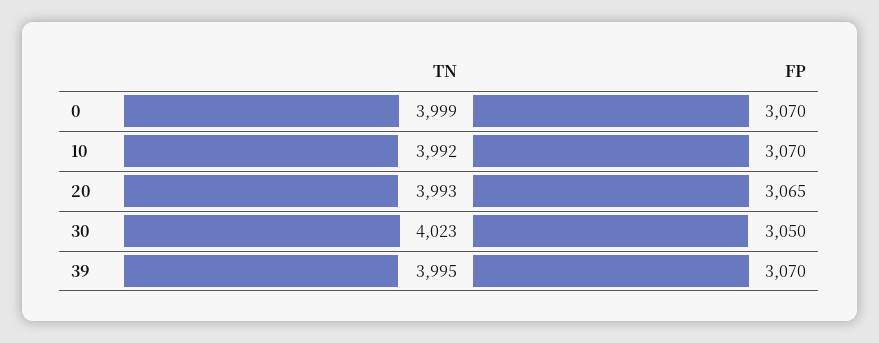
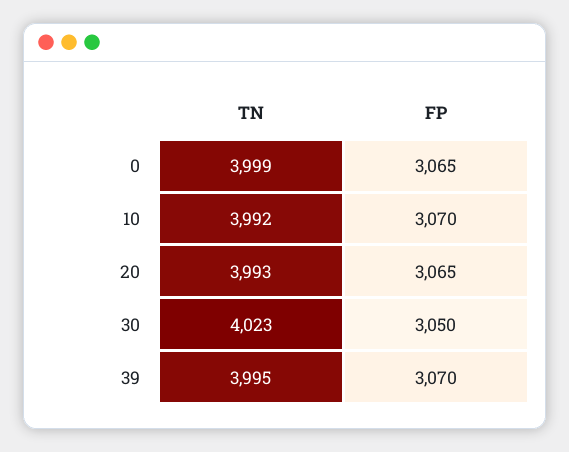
FP, 0: 3070 -> 3065

